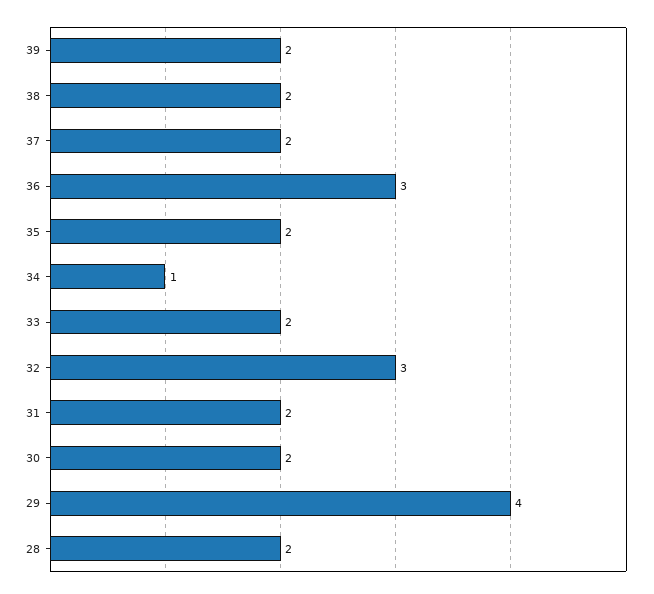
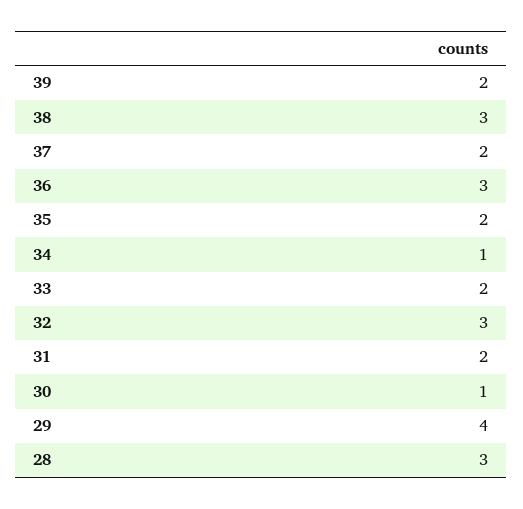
38: 2 -> 3
30: 2 -> 1
28: 2 -> 3

